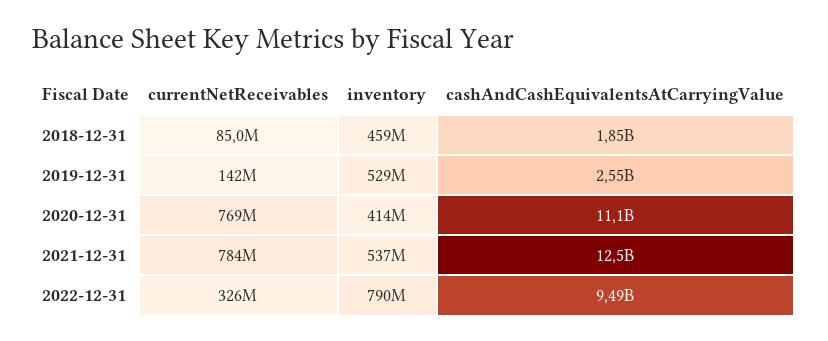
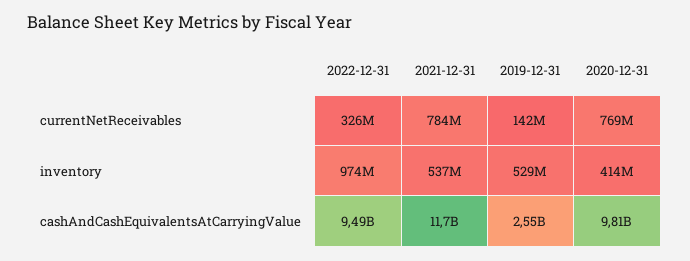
currentNetReceivables, 2018-12-31: 85000000 -> none
inventory, 2018-12-31: 459000000 -> none
cashAndCashEquivalentsAtCarryingValue, 2018-12-31: 1850000000 -> none
cashAndCashEquivalentsAtCarryingValue, 2020-12-31: 11100000000 -> 9810000000
cashAndCashEquivalentsAtCarryingValue, 2021-12-31: 12500000000 -> 11700000000
inventory, 2022-12-31: 790000000 -> 974000000

